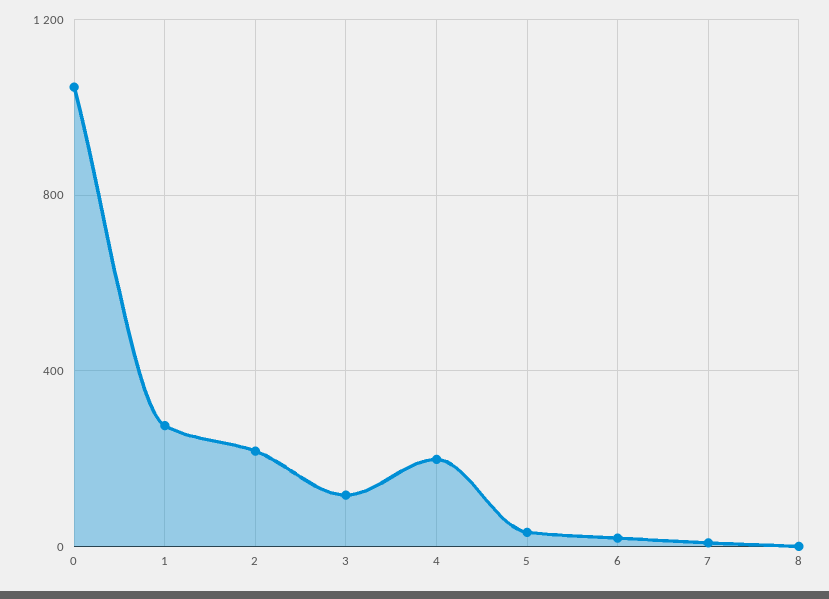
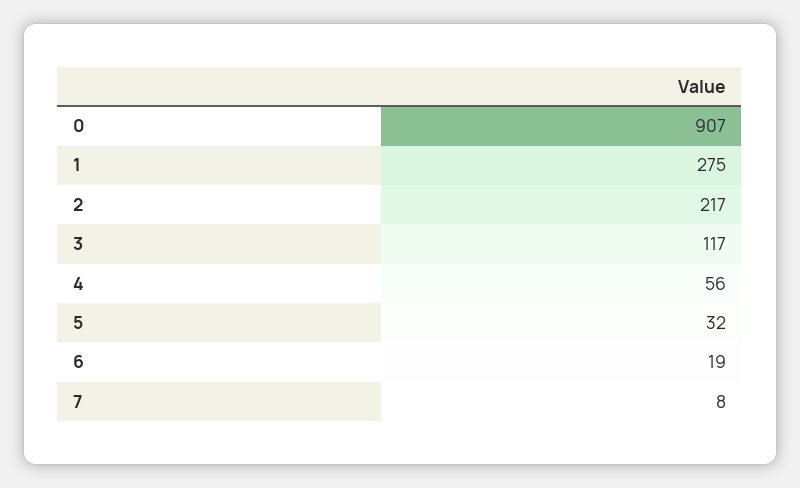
0: 1050 -> 907
4: 200 -> 56
8: 0 -> none

